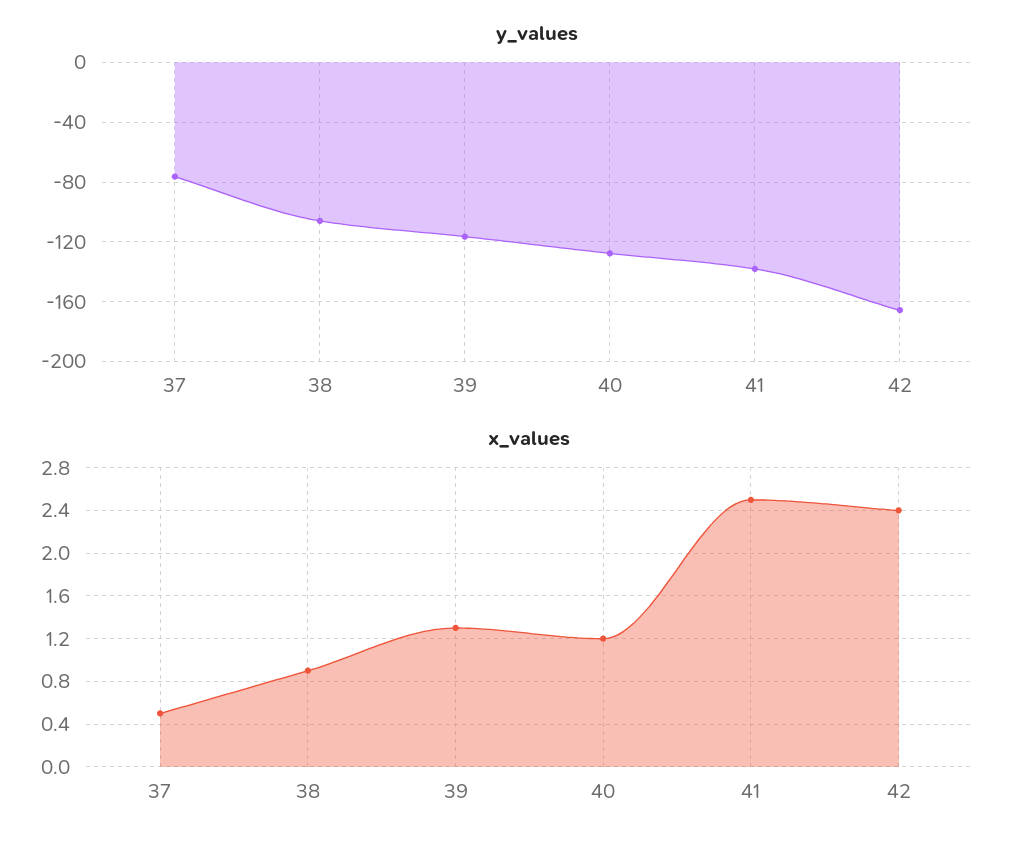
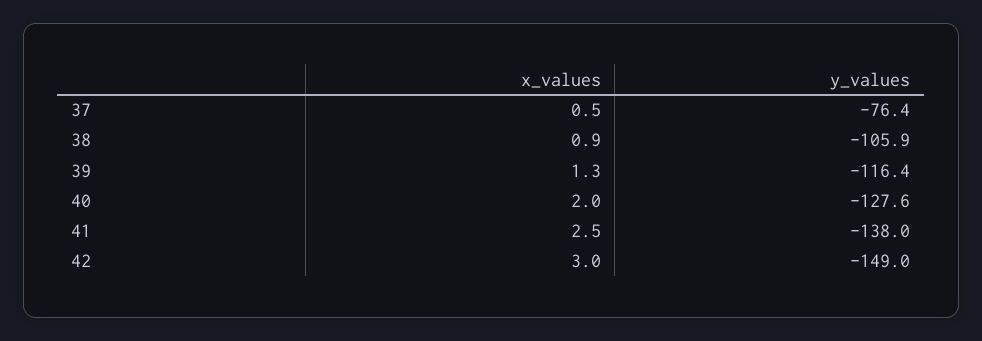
y_values, 42: -165 -> -149
x_values, 40: 1.2 -> 2
x_values, 42: 2.4 -> 3

